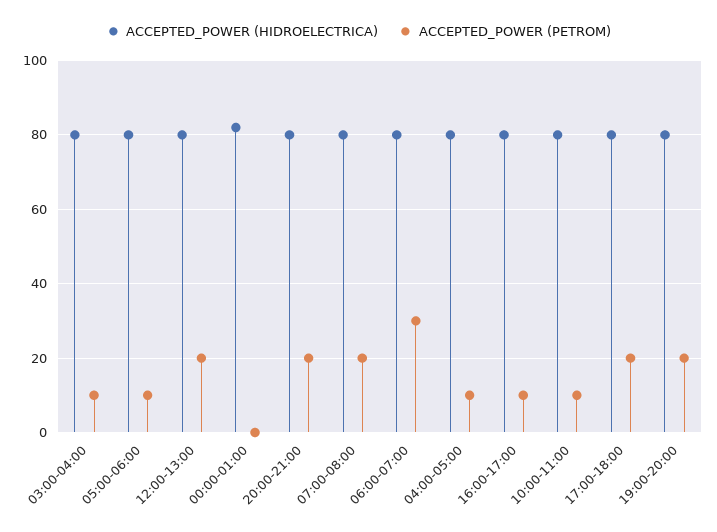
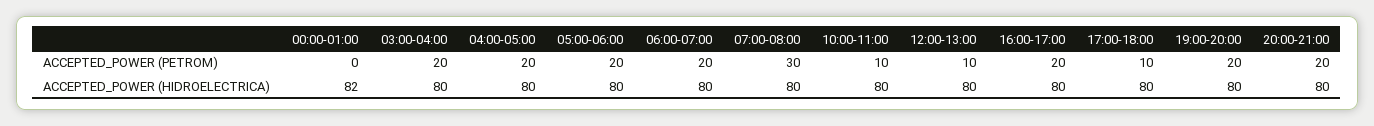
ACCEPTED_POWER (PETROM), 03:00-04:00: 10 -> 20
ACCEPTED_POWER (PETROM), 05:00-06:00: 10 -> 20
ACCEPTED_POWER (PETROM), 12:00-13:00: 20 -> 10
ACCEPTED_POWER (PETROM), 07:00-08:00: 20 -> 30
ACCEPTED_POWER (PETROM), 06:00-07:00: 30 -> 20
ACCEPTED_POWER (PETROM), 04:00-05:00: 10 -> 20
ACCEPTED_POWER (PETROM), 16:00-17:00: 10 -> 20
ACCEPTED_POWER (PETROM), 17:00-18:00: 20 -> 10

